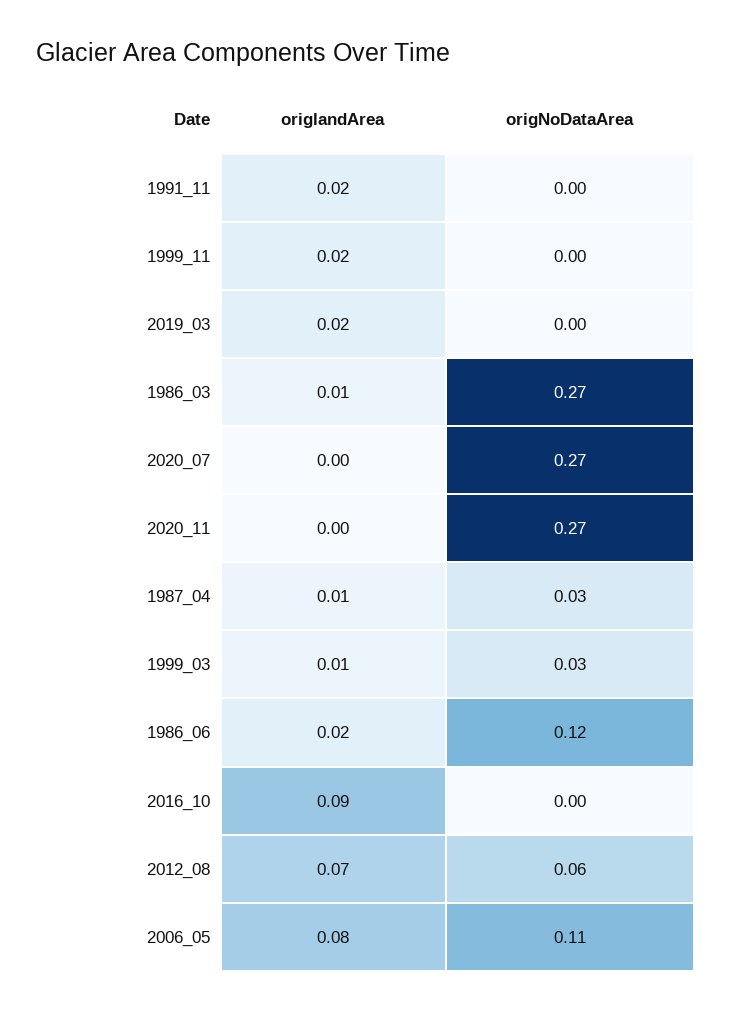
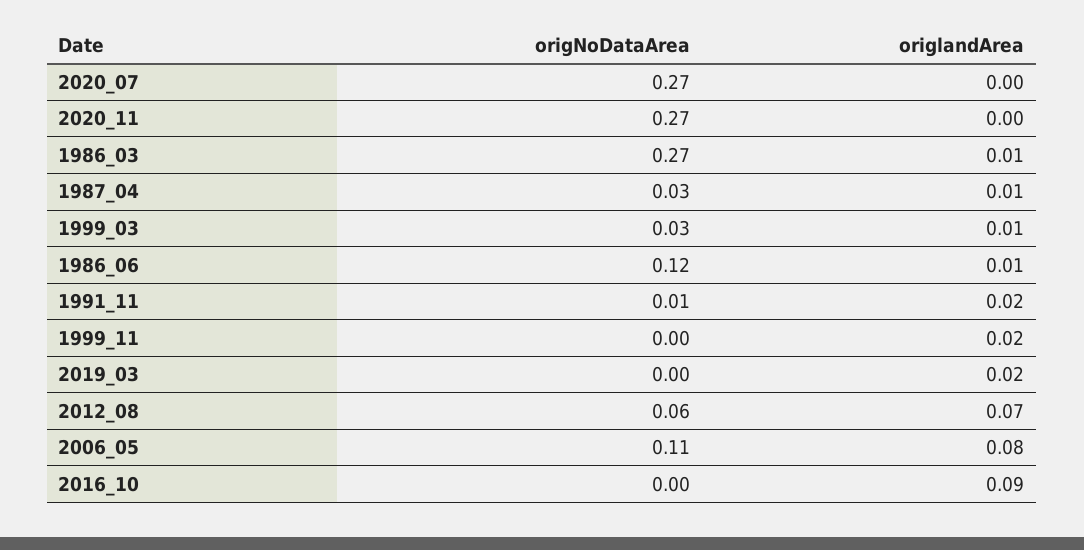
origNoDataArea, 1991_11: 0 -> 0.01
origlandArea, 1986_06: 0.02 -> 0.01

